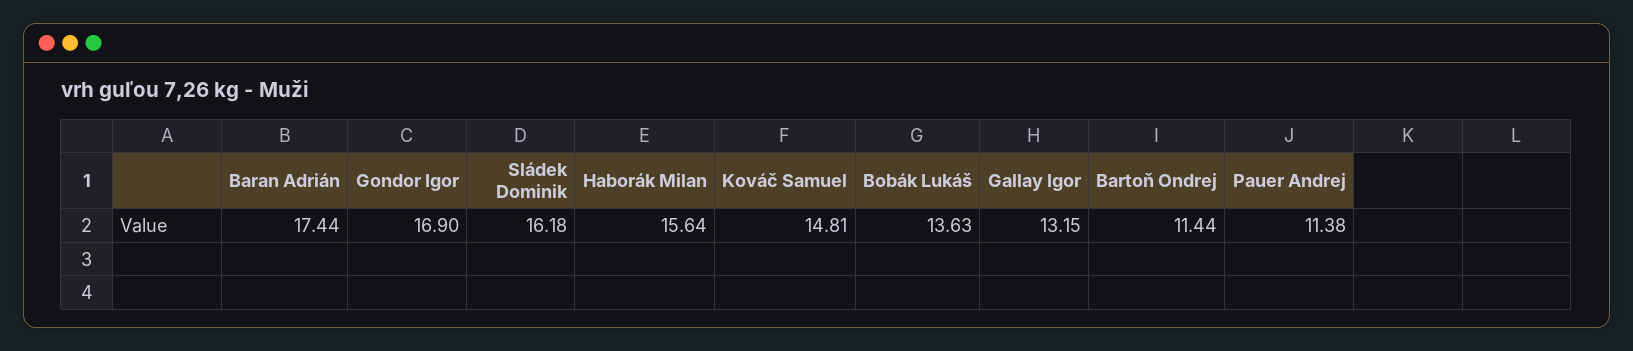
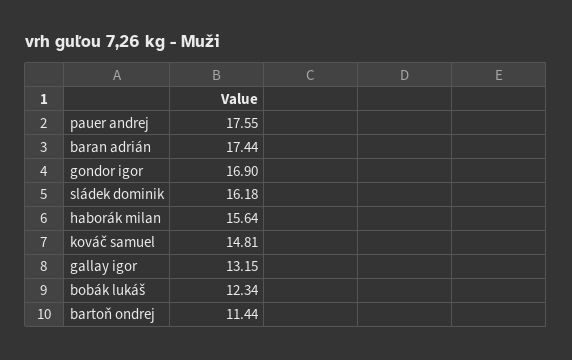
Bobák Lukáš: 13.63 -> 12.34
Pauer Andrej: 11.38 -> 17.55

